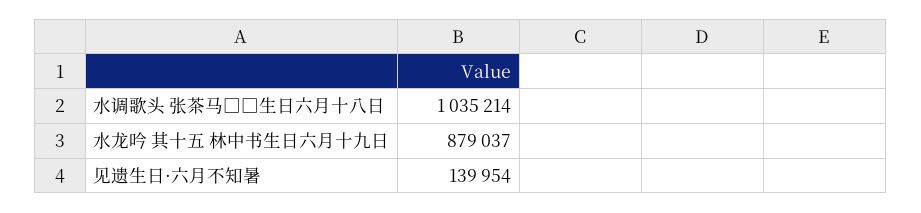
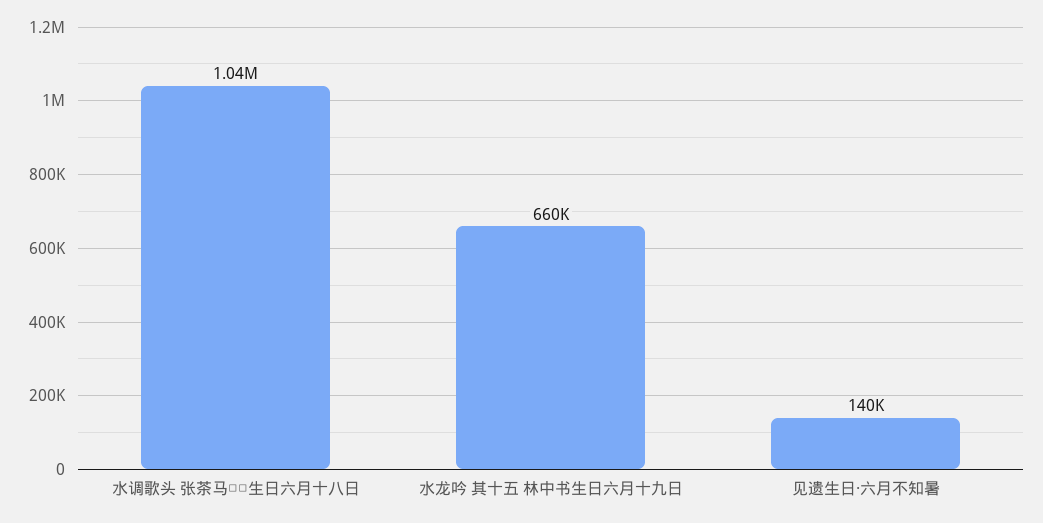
水龙吟 其十五 林中书生日六月十九日: 879037 -> 660000

